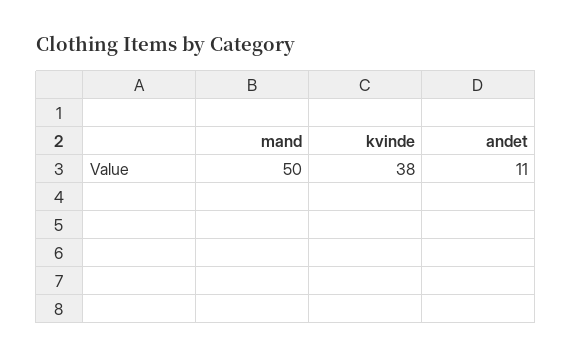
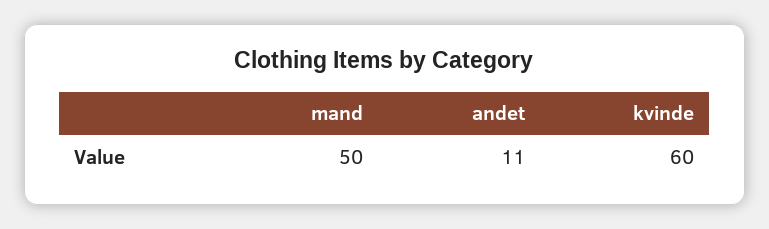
kvinde: 38 -> 60

